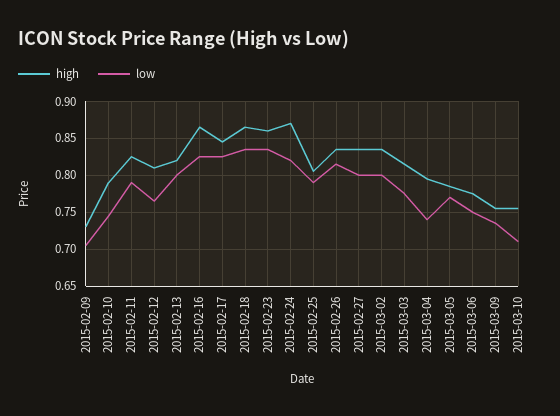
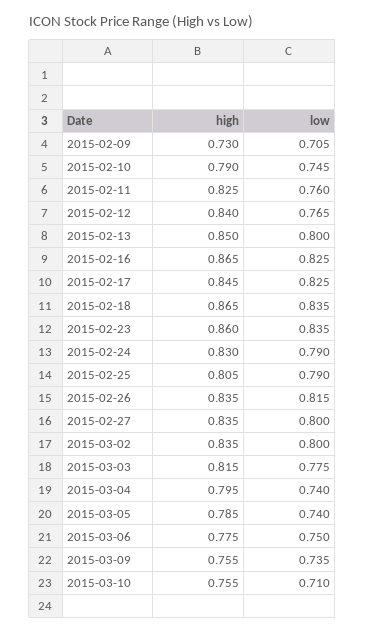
low, 2015-02-11: 0.79 -> 0.76
high, 2015-02-12: 0.81 -> 0.84
high, 2015-02-13: 0.82 -> 0.85
high, 2015-02-24: 0.87 -> 0.83
low, 2015-02-24: 0.82 -> 0.79
low, 2015-03-05: 0.77 -> 0.74

